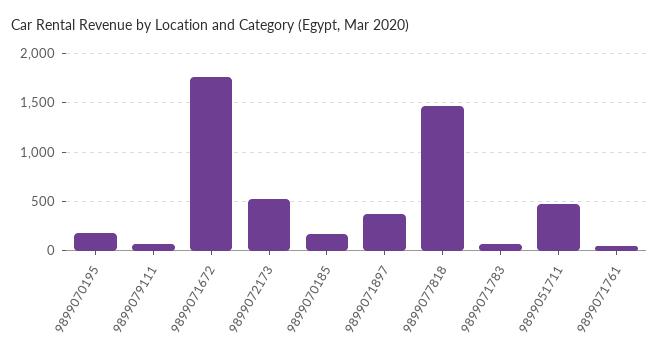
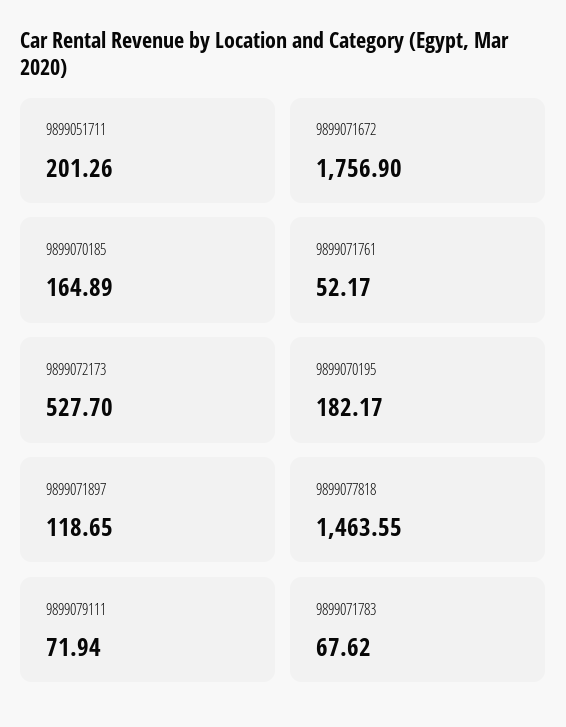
9899071897: 400 -> 118.65
9899051711: 500 -> 201.26

